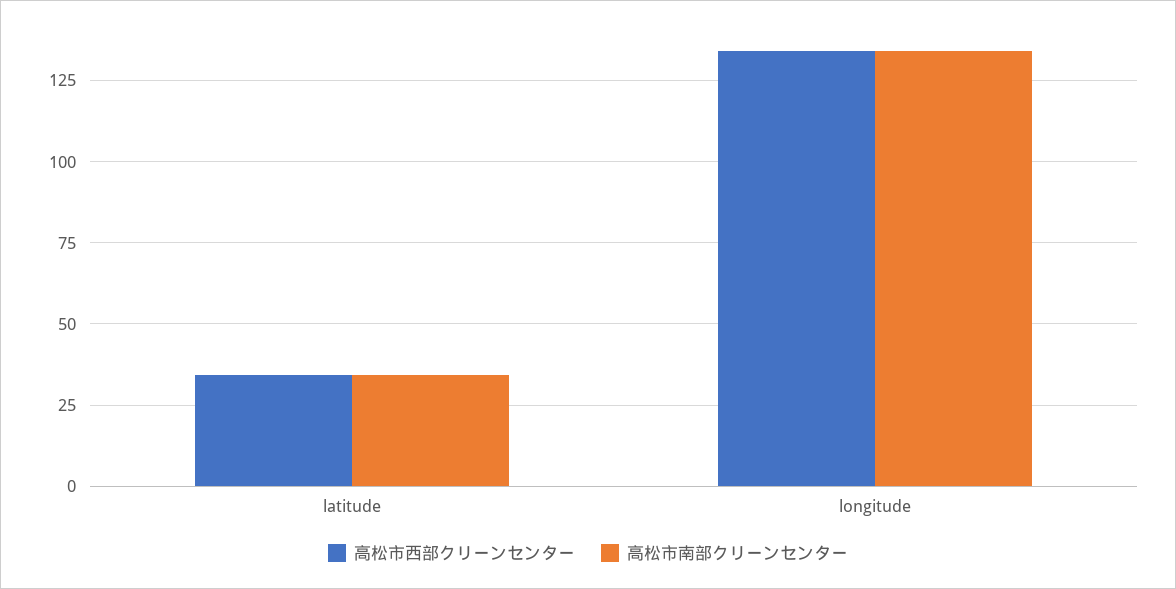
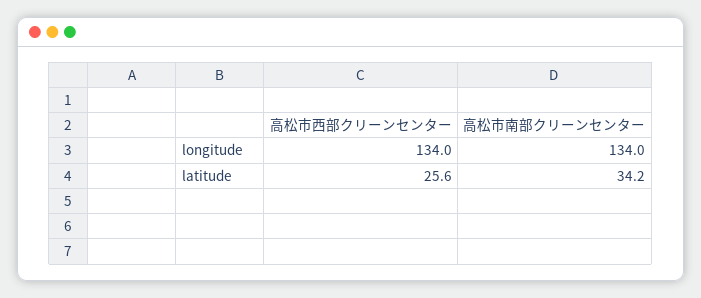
高松市西部クリーンセンター, latitude: 35 -> 25.6

